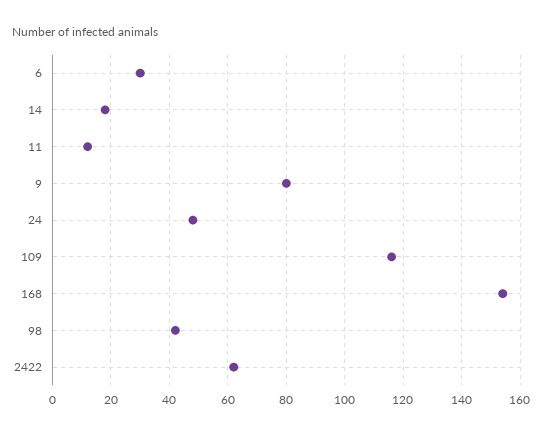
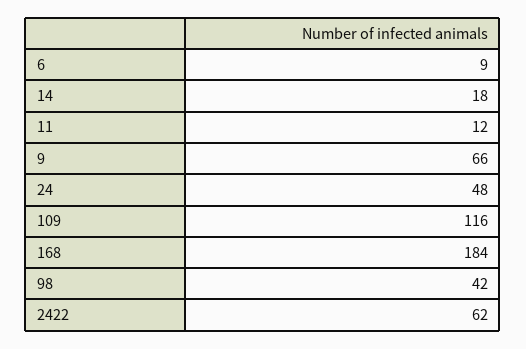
6: 30 -> 9
9: 80 -> 66
168: 155 -> 184

